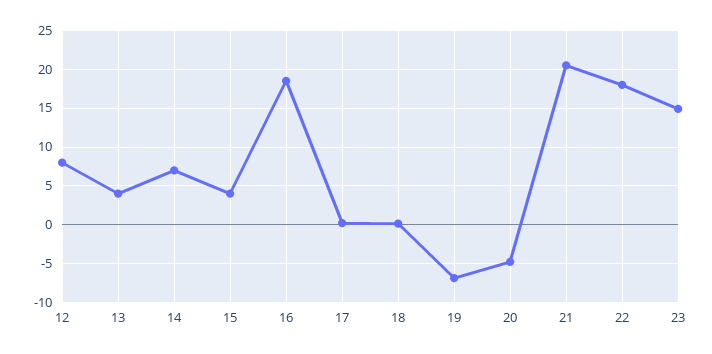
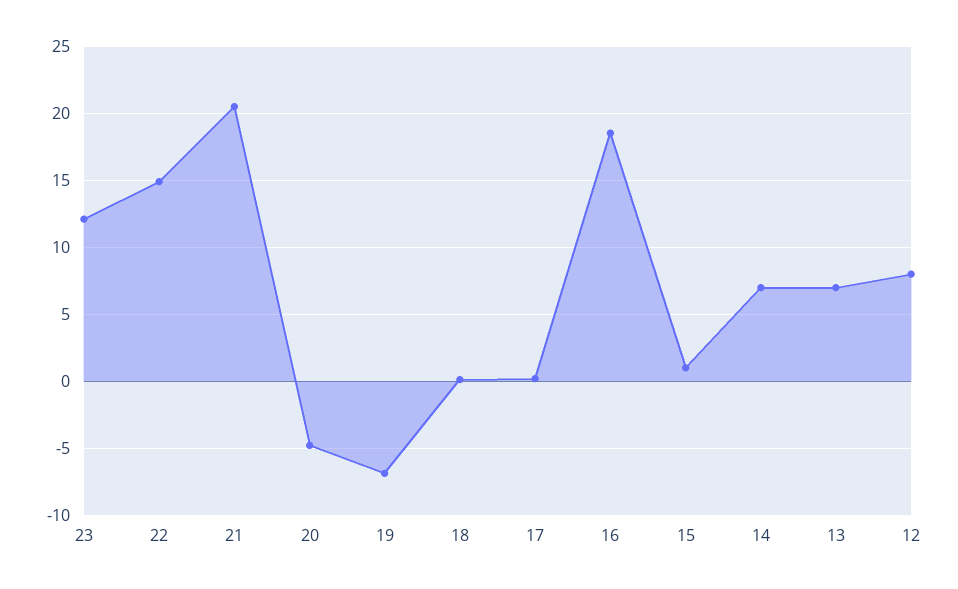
13: 4 -> 7
15: 4 -> 1
22: 18 -> 15
23: 15 -> 12

